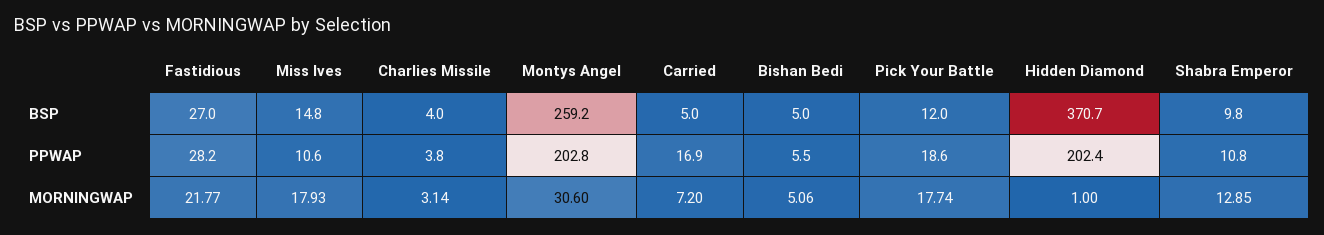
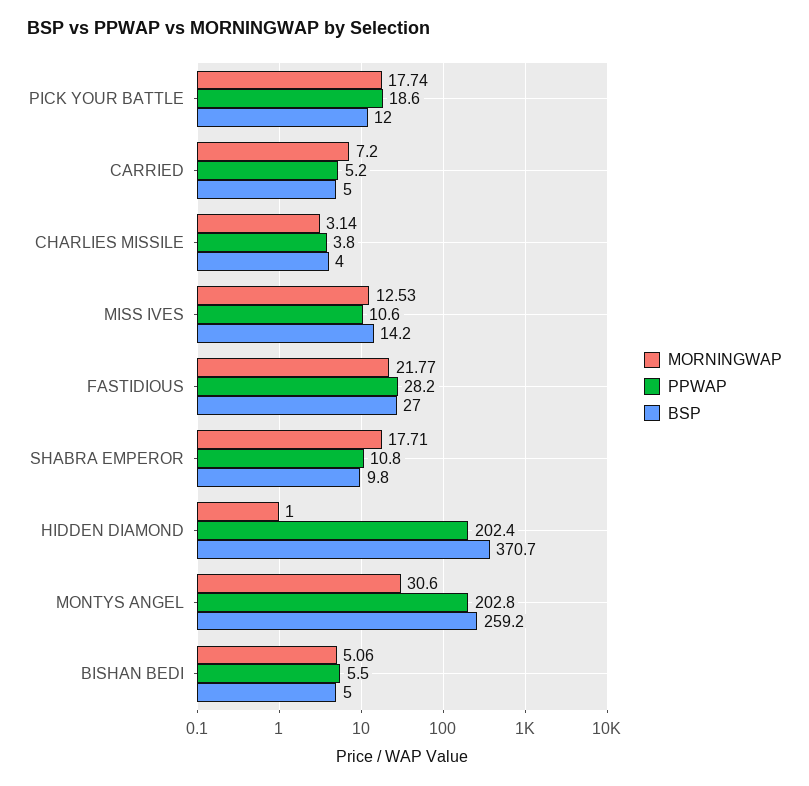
BSP, Miss Ives: 14.8 -> 14.2
PPWAP, Carried: 16.9 -> 5.2
MORNINGWAP, Miss Ives: 17.93 -> 12.53
MORNINGWAP, Shabra Emperor: 12.85 -> 17.71

